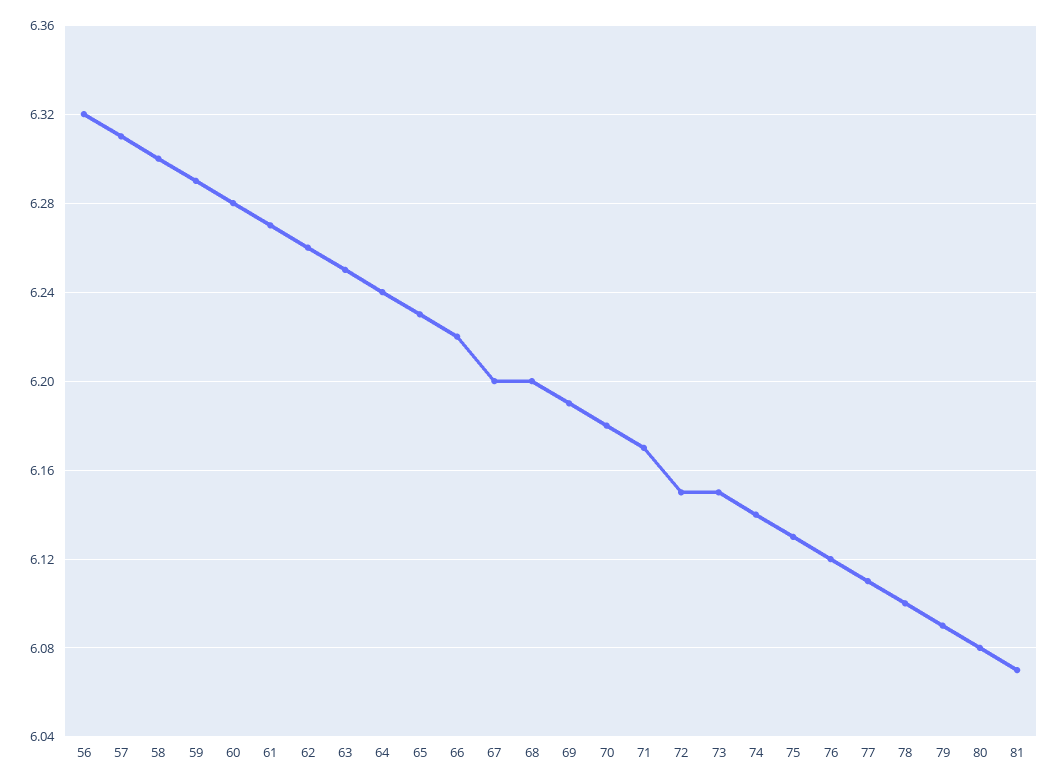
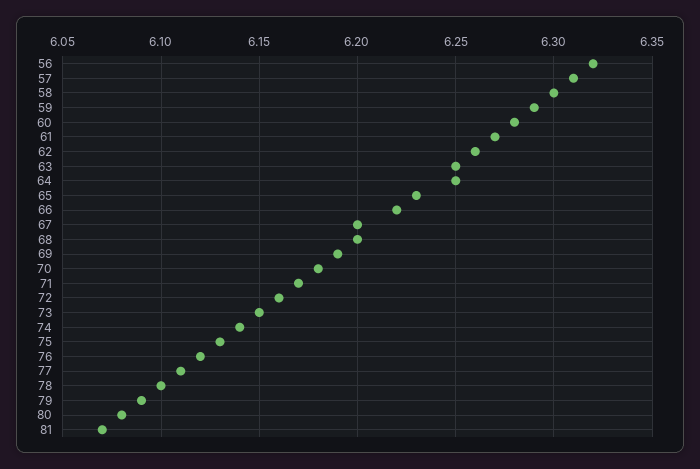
64: 6.24 -> 6.25
72: 6.15 -> 6.16

